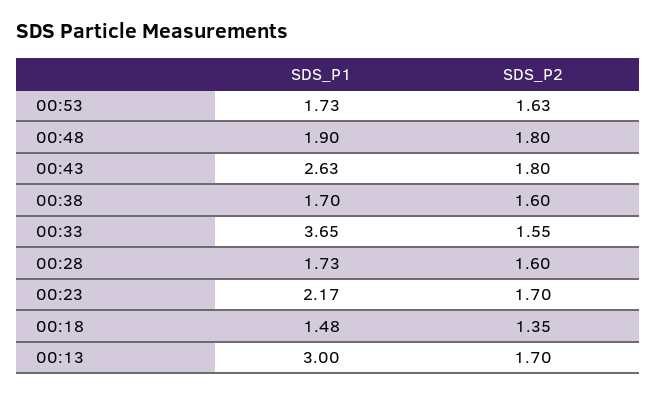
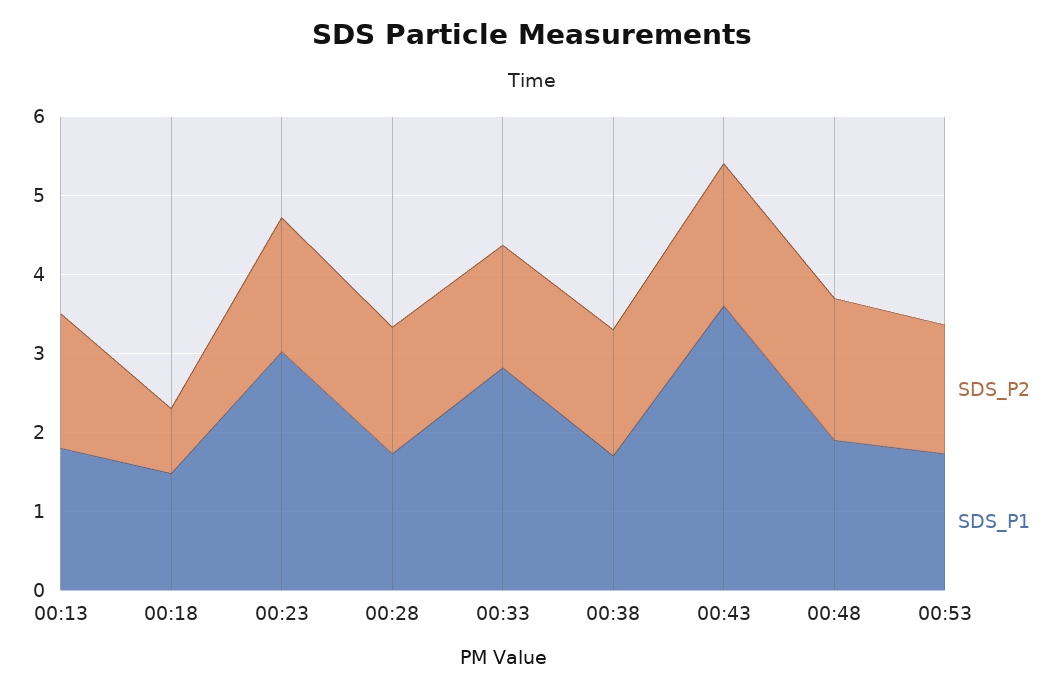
SDS_P1, 00:43: 2.63 -> 3.6
SDS_P1, 00:33: 3.65 -> 2.8
SDS_P1, 00:23: 2.17 -> 3
SDS_P2, 00:18: 1.35 -> 0.8
SDS_P1, 00:13: 3 -> 1.8

